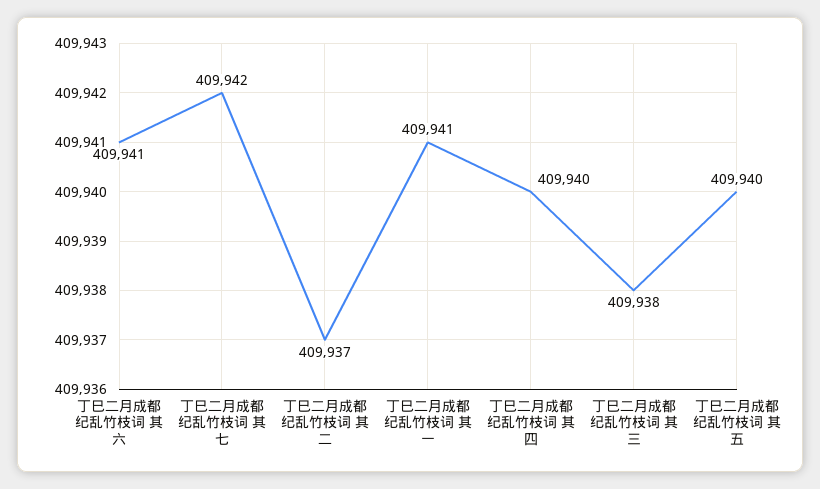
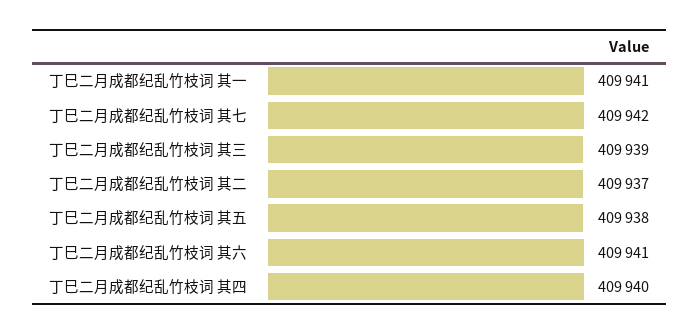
丁巳二月成都纪乱竹枝词 其三: 409938 -> 409939
丁巳二月成都纪乱竹枝词 其五: 409940 -> 409938

